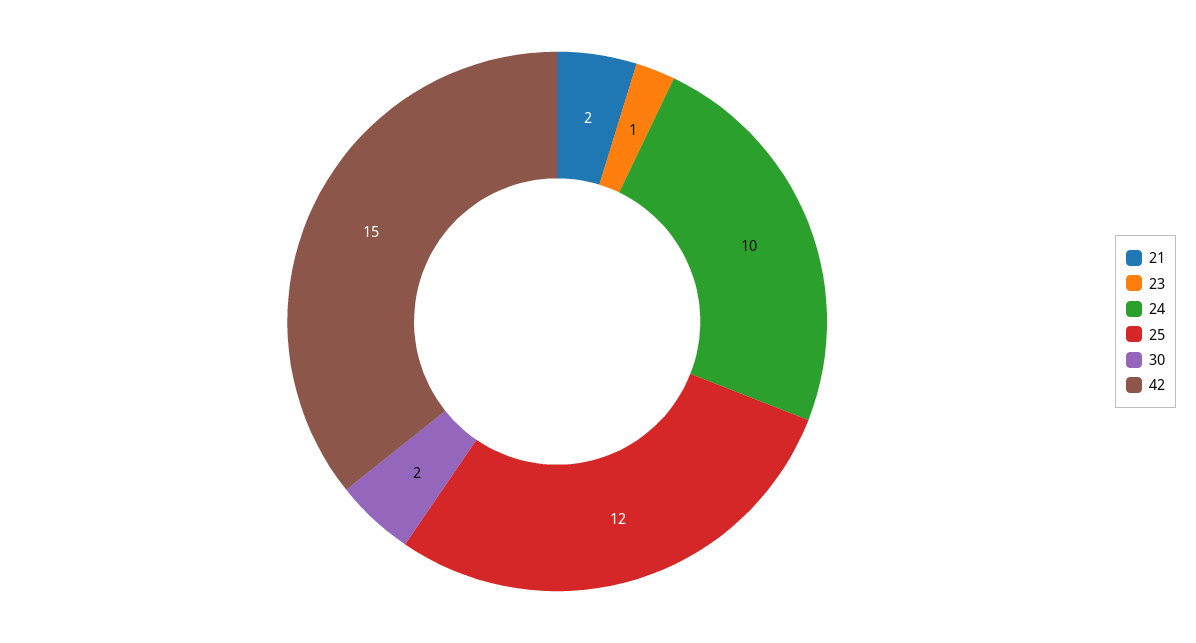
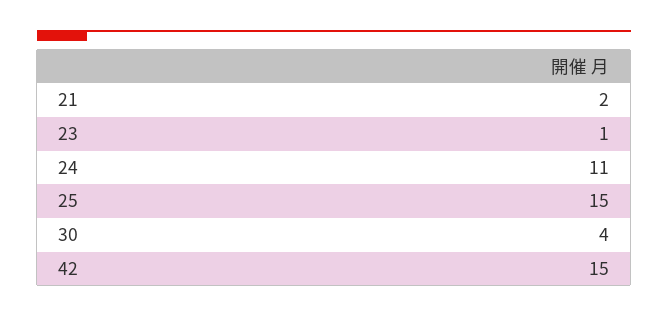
24: 10 -> 11
25: 12 -> 15
30: 2 -> 4

